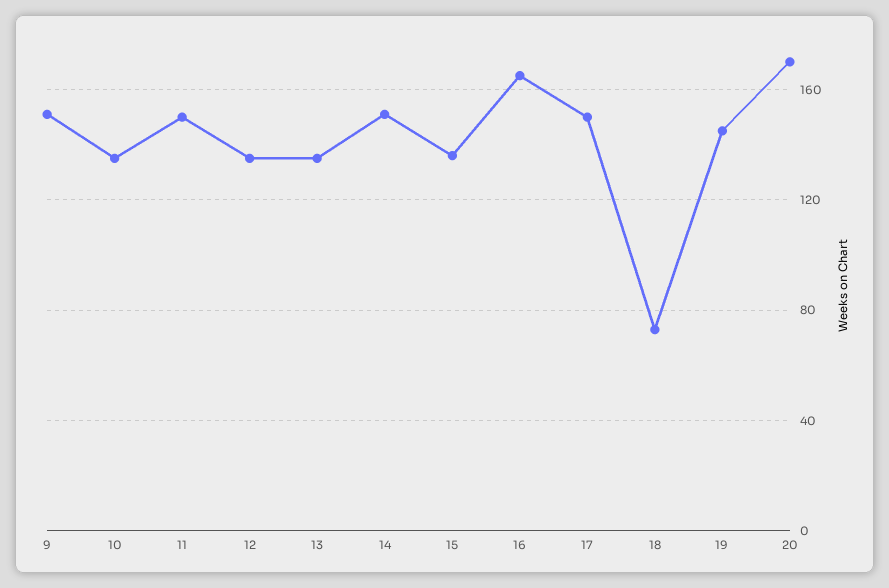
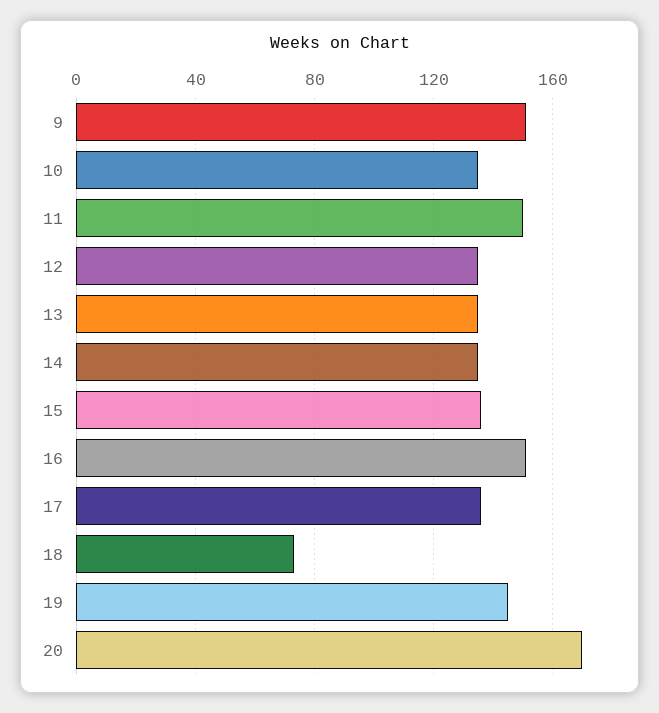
14: 150 -> 135
16: 165 -> 150
17: 150 -> 135

